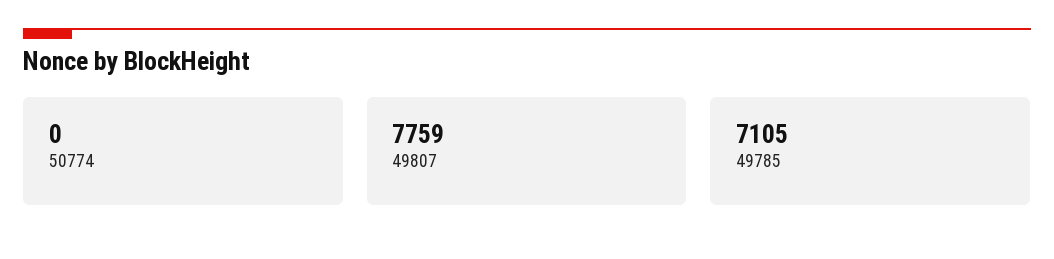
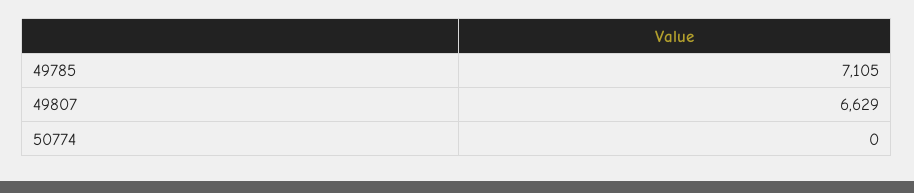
49807: 7759 -> 6629

